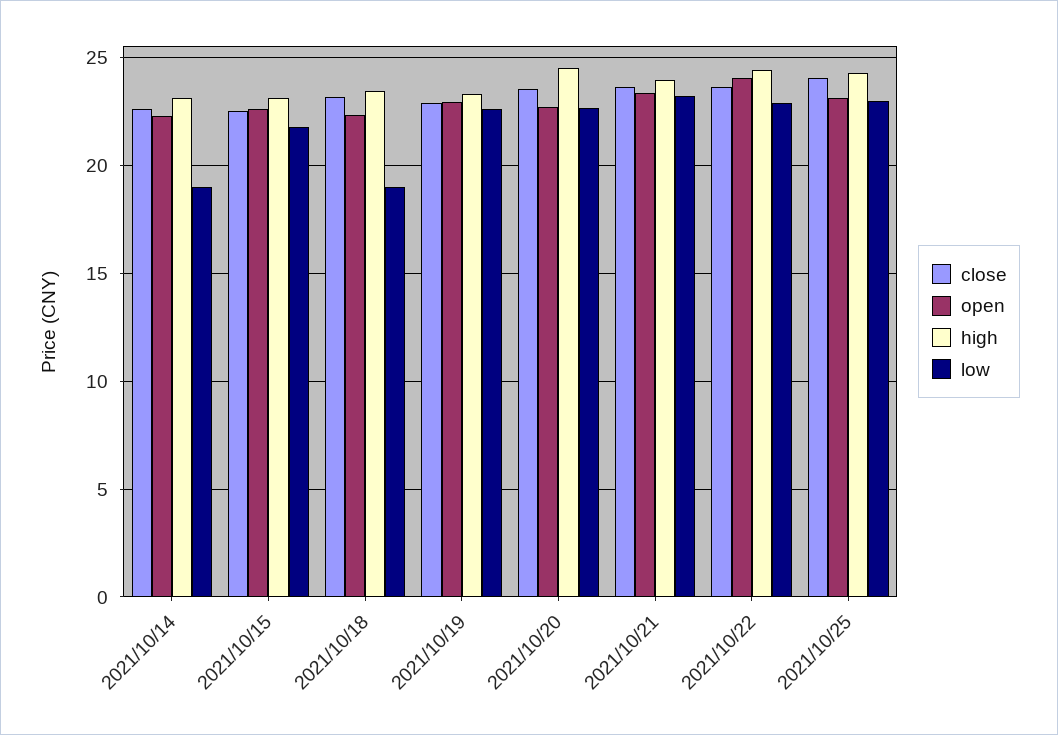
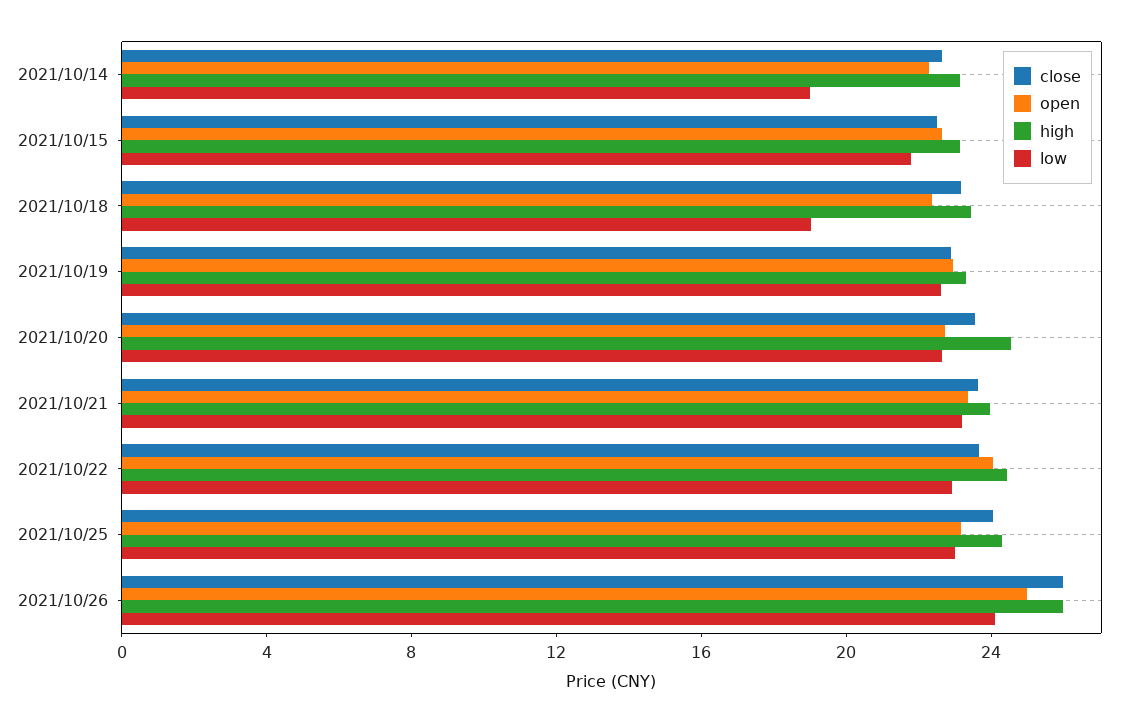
close, 2021/10/26: none -> 26
open, 2021/10/26: none -> 25
high, 2021/10/26: none -> 26
low, 2021/10/26: none -> 24

